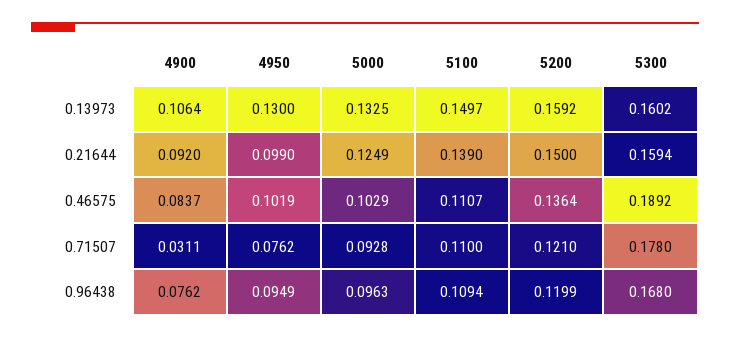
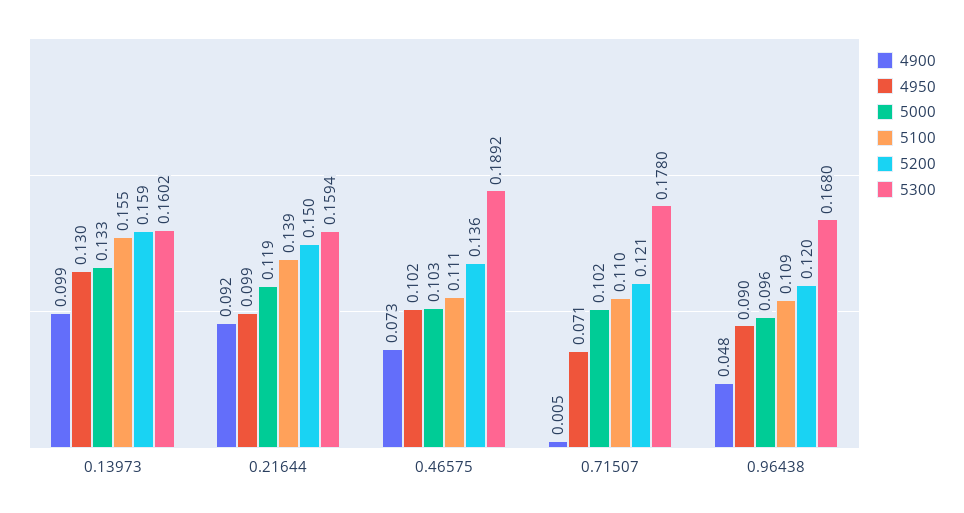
4900, 0.13973: 0.1064 -> 0.099
5100, 0.13973: 0.1497 -> 0.155
5000, 0.21644: 0.1249 -> 0.119
4900, 0.46575: 0.0837 -> 0.073
4900, 0.71507: 0.0311 -> 0.005
4950, 0.71507: 0.0762 -> 0.071
5000, 0.71507: 0.0928 -> 0.102
4900, 0.96438: 0.0762 -> 0.048
4950, 0.96438: 0.0949 -> 0.09

